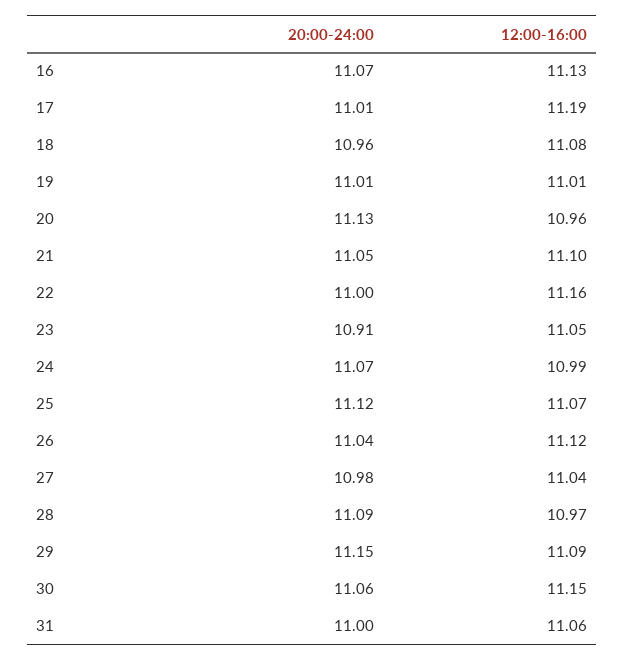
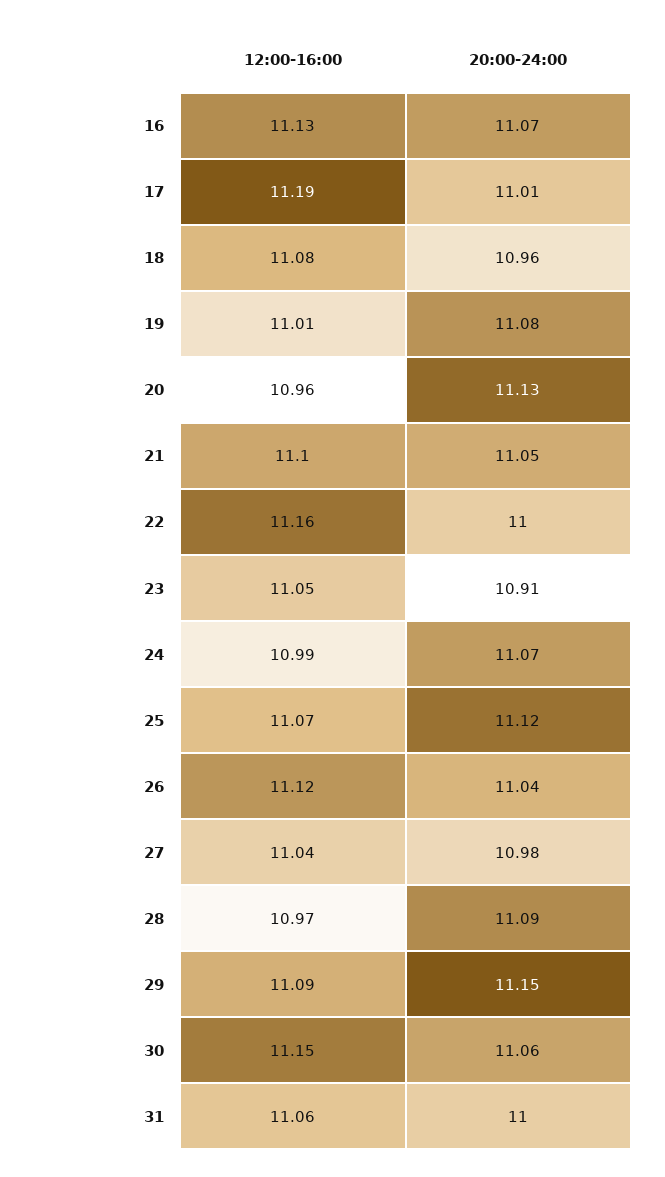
20:00-24:00, 19: 11.01 -> 11.08

